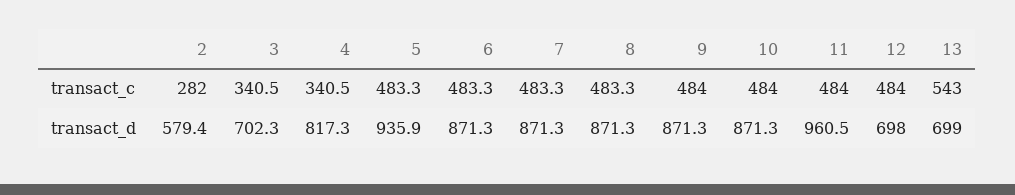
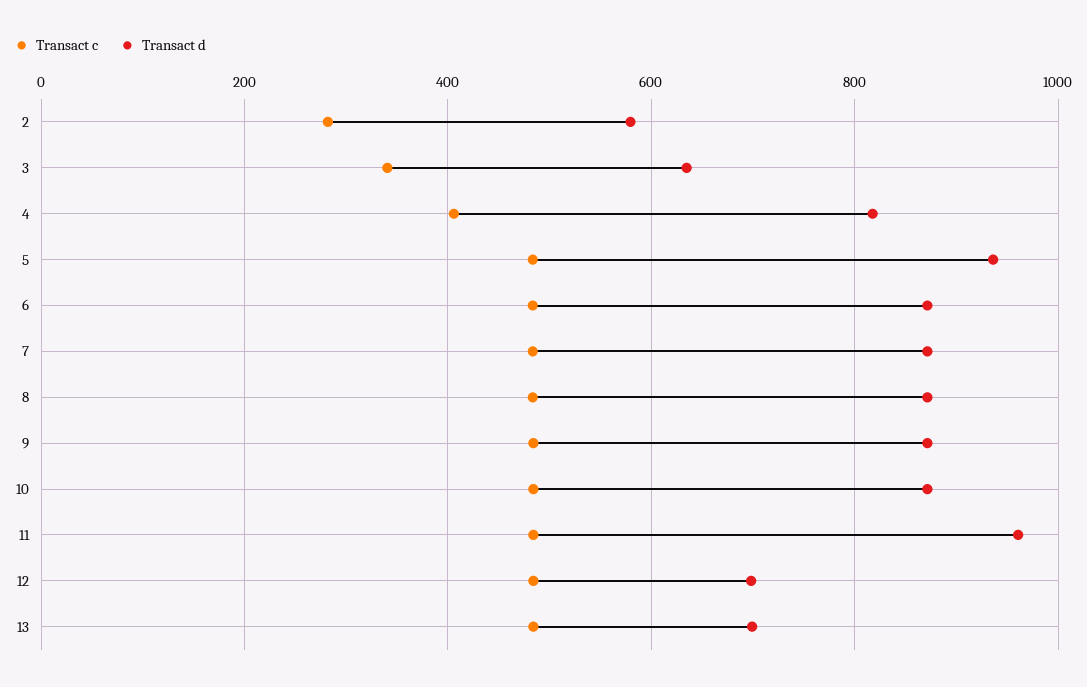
transact_c, 4: 340.5 -> 400
transact_c, 13: 543 -> 480
transact_d, 3: 702.3 -> 640

